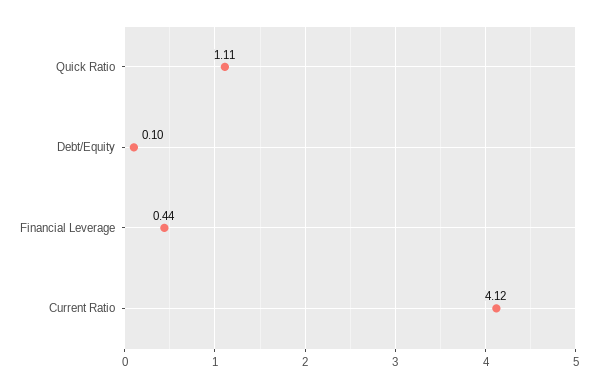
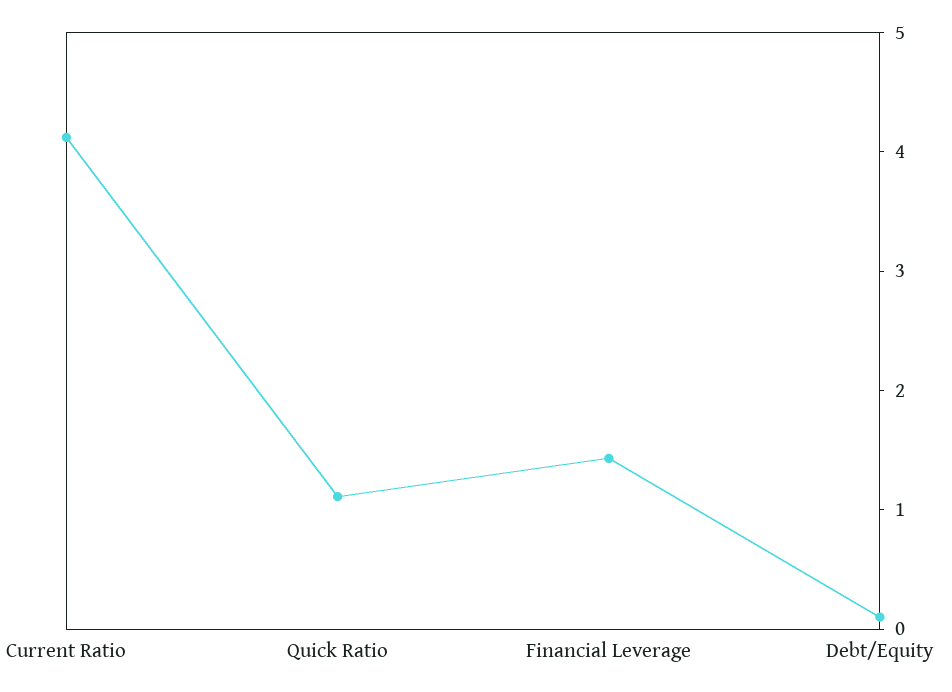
Financial Leverage: 0.44 -> 1.4

